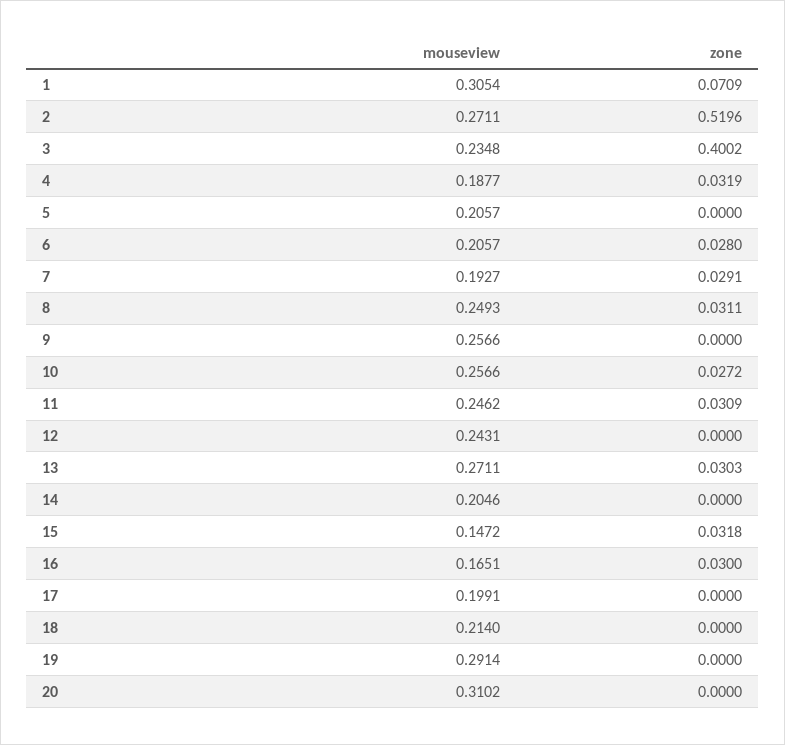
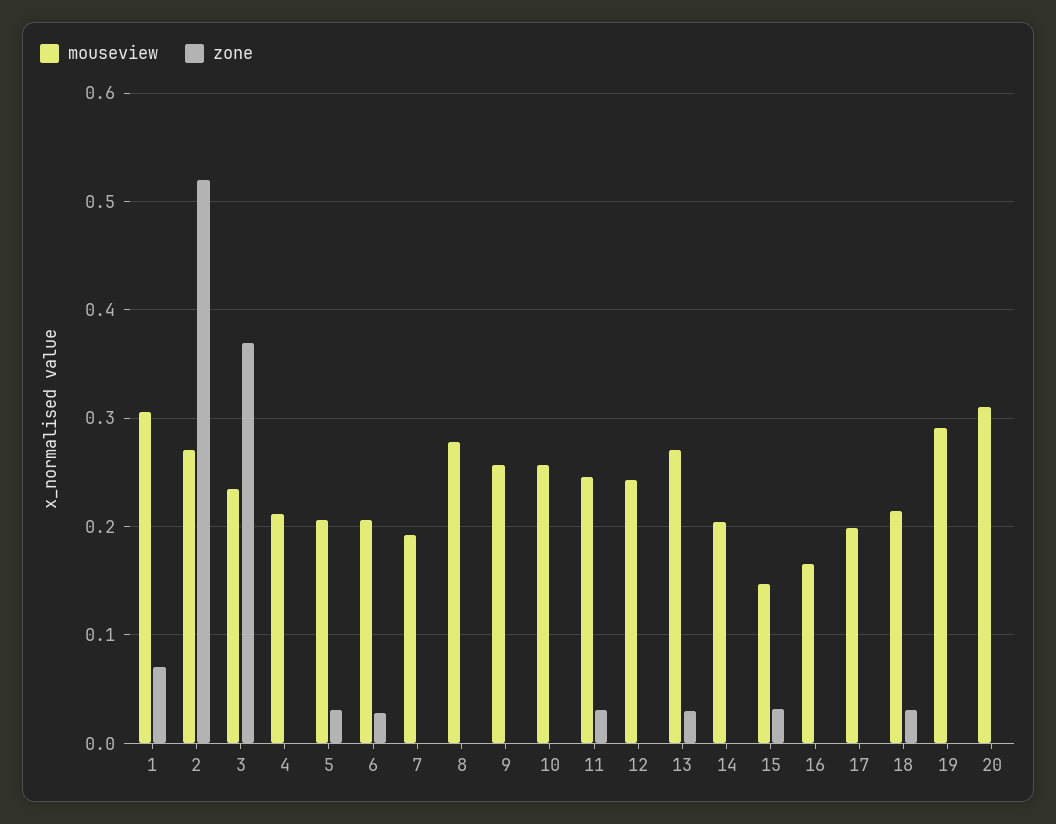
zone, 3: 0.4002 -> 0.37
mouseview, 4: 0.1877 -> 0.21
zone, 4: 0.0319 -> 0
zone, 5: 0 -> 0.03
zone, 7: 0.0291 -> 0
mouseview, 8: 0.2493 -> 0.28
zone, 8: 0.0311 -> 0
zone, 10: 0.0272 -> 0
zone, 16: 0.03 -> 0
zone, 18: 0 -> 0.03

